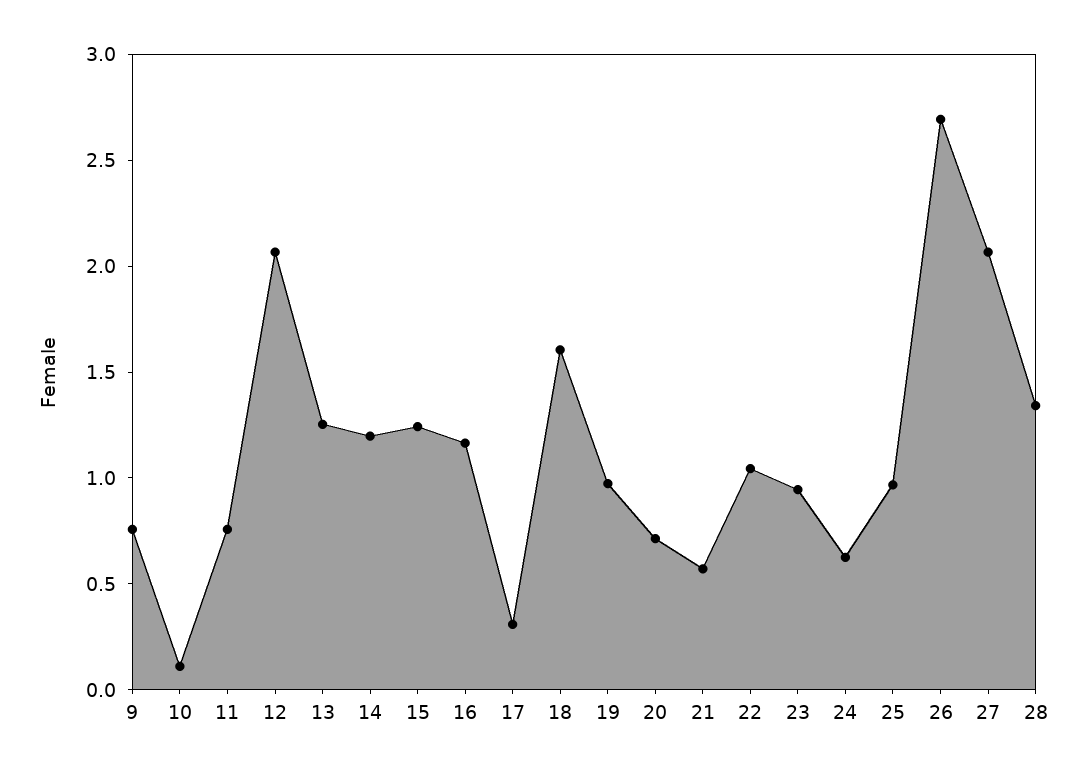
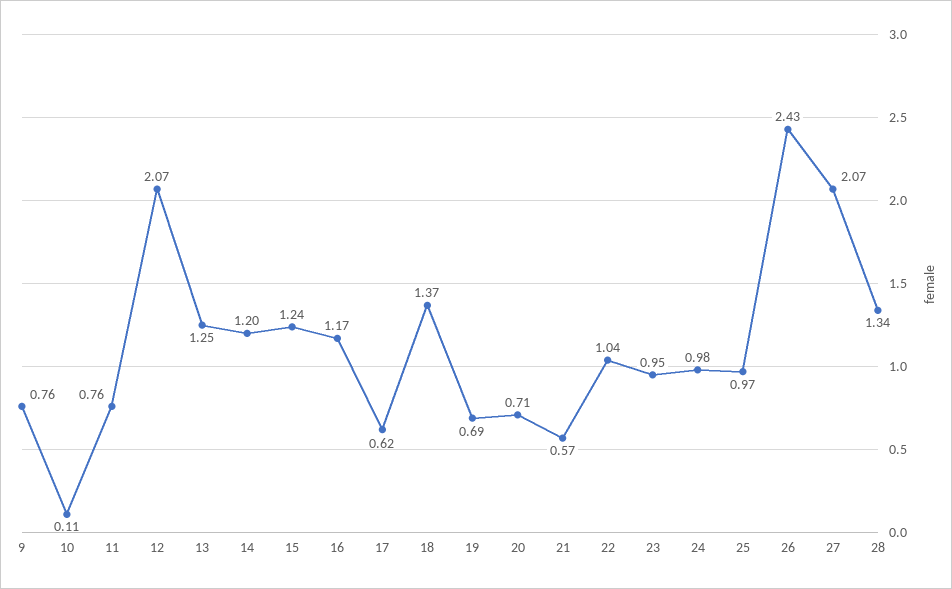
17: 0.3 -> 0.62
18: 1.6 -> 1.37
19: 1 -> 0.69
24: 0.6 -> 0.98
26: 2.7 -> 2.43

